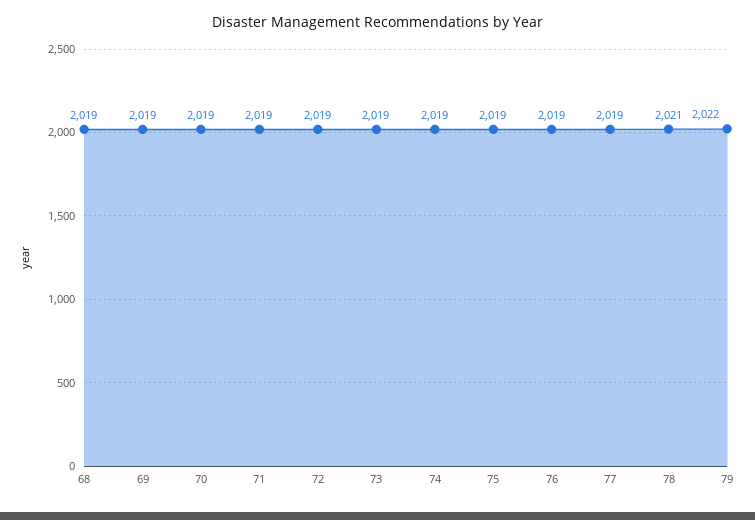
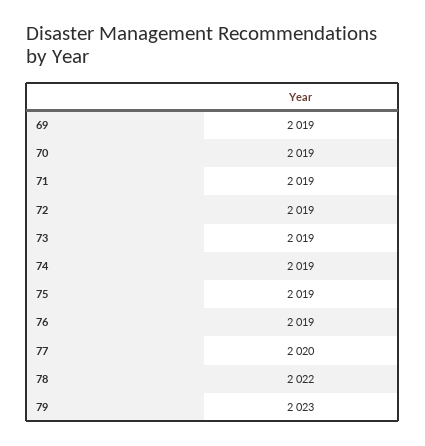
68: 2019 -> none
77: 2019 -> 2020
78: 2021 -> 2022
79: 2022 -> 2023

